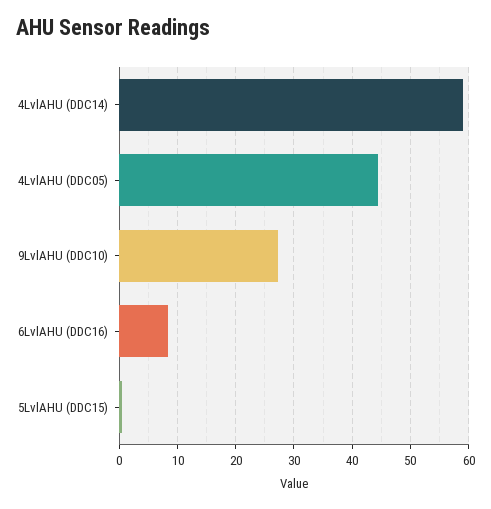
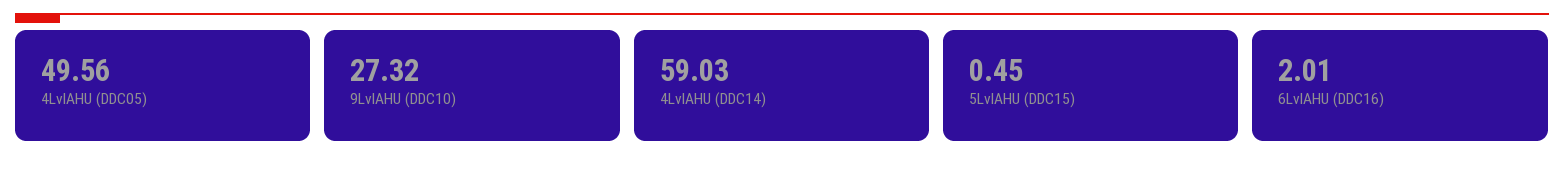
4LvlAHU (DDC05): 44 -> 49.56
6LvlAHU (DDC16): 8 -> 2.01

